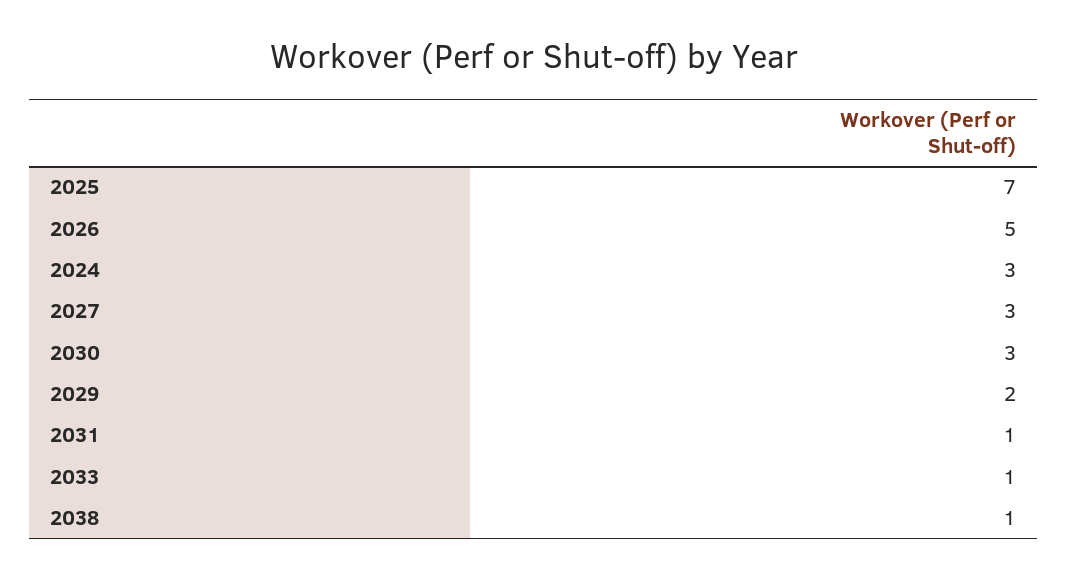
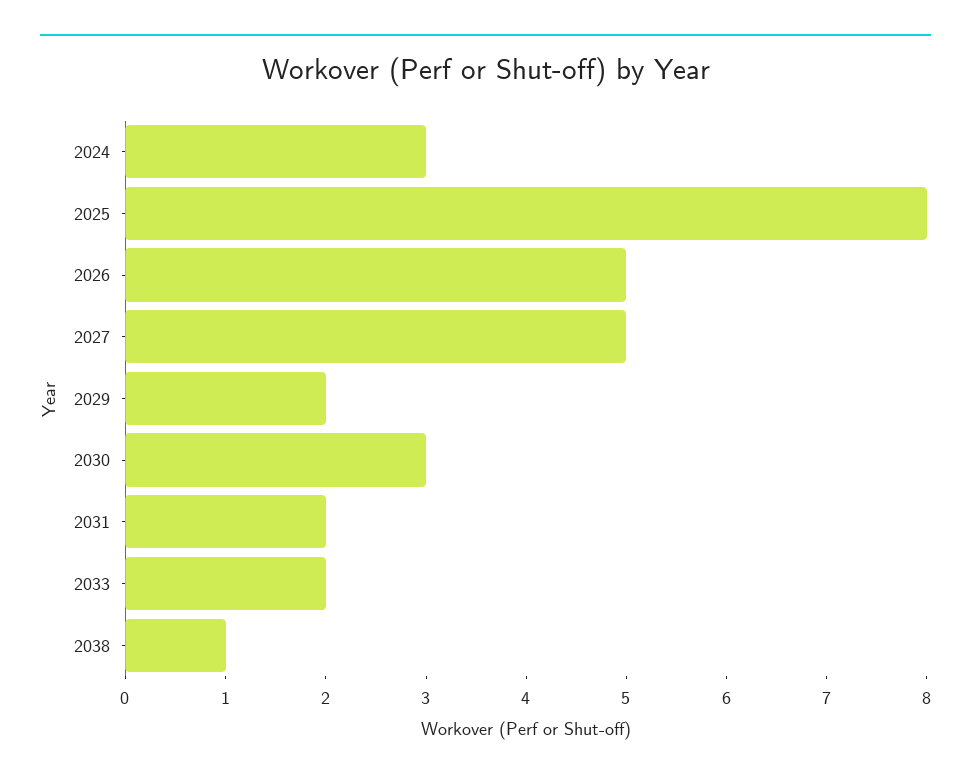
2025: 7 -> 8
2027: 3 -> 5
2031: 1 -> 2
2033: 1 -> 2

